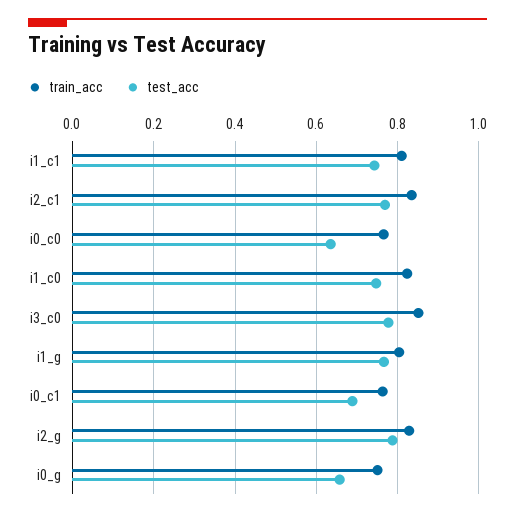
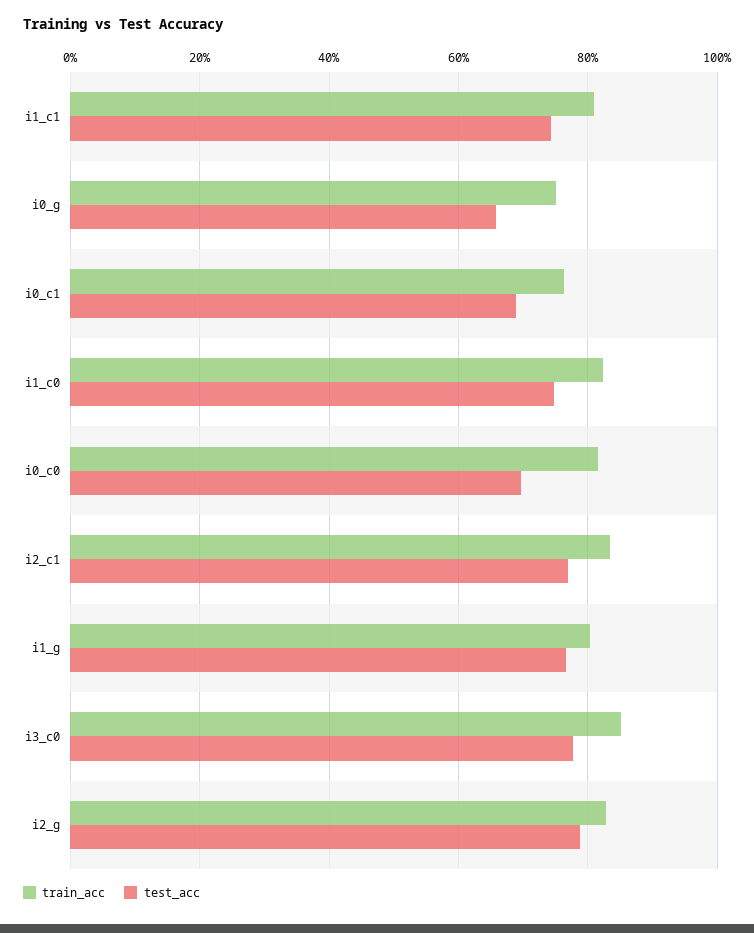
train_acc, i0_c0: 0.76 -> 0.82
test_acc, i0_c0: 0.64 -> 0.7

